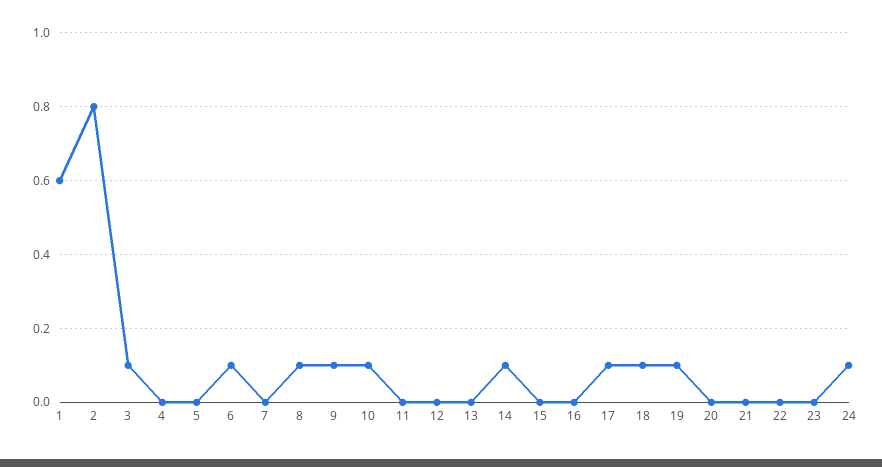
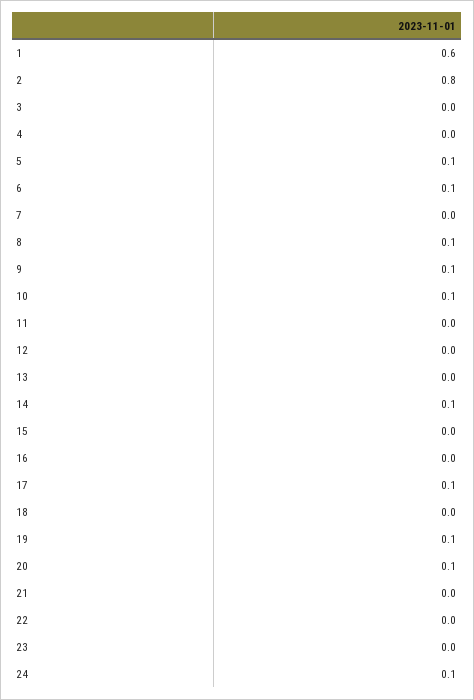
3: 0.1 -> 0
5: 0 -> 0.1
18: 0.1 -> 0
20: 0 -> 0.1

